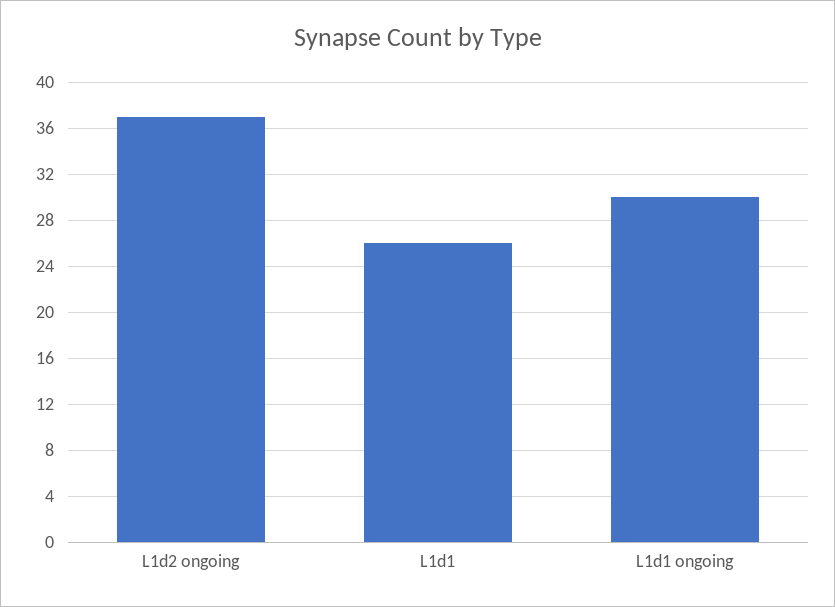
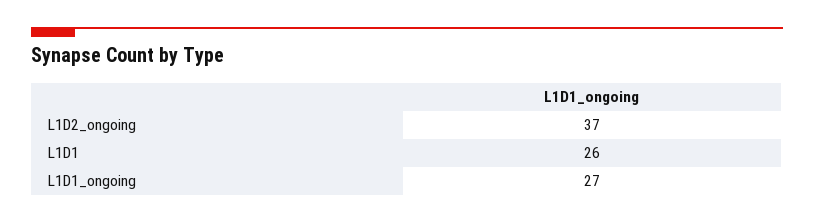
L1d1 ongoing: 30 -> 27

